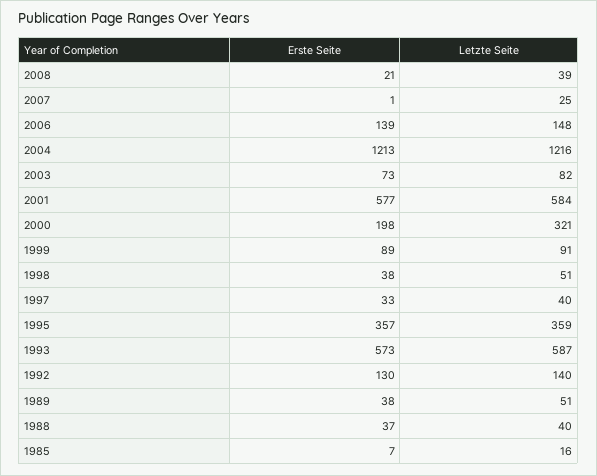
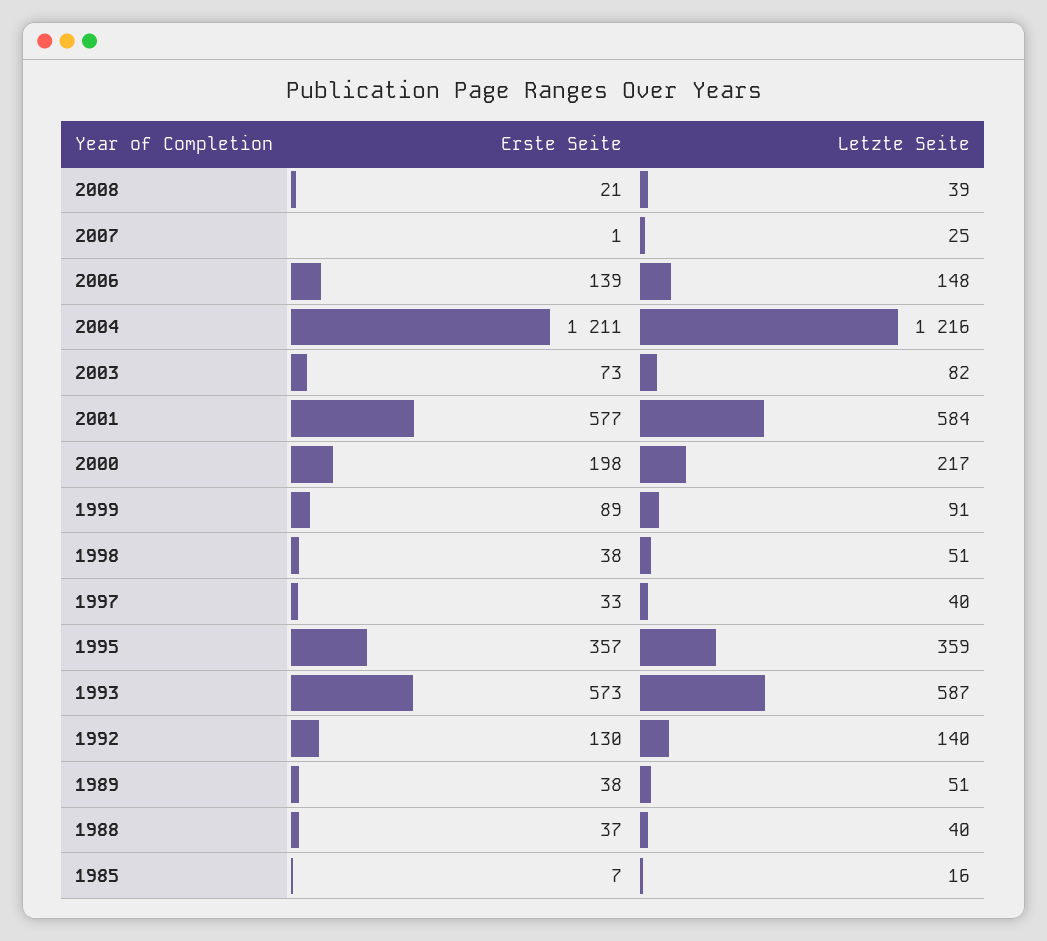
Erste Seite, 2004: 1213 -> 1211
Letzte Seite, 2000: 321 -> 217

